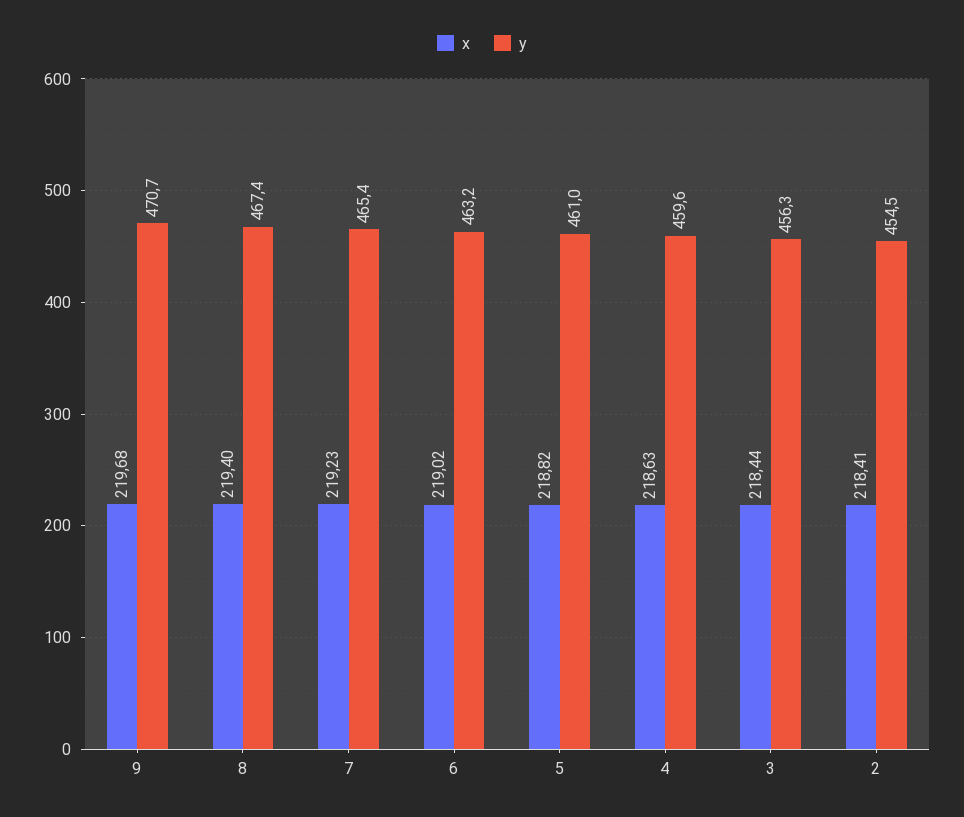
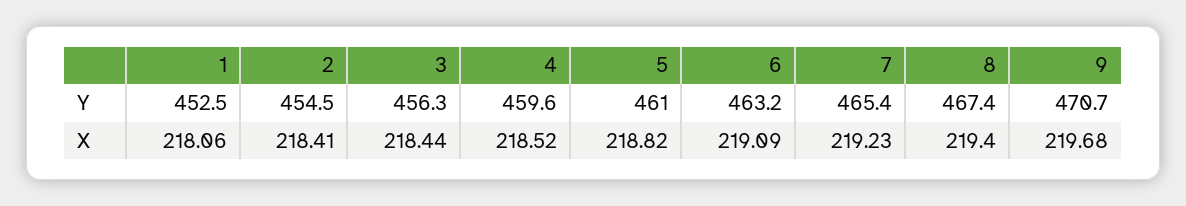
x, 6: 219.02 -> 219.09
x, 4: 218.63 -> 218.52
y, 1: none -> 452.5
x, 1: none -> 218.06

